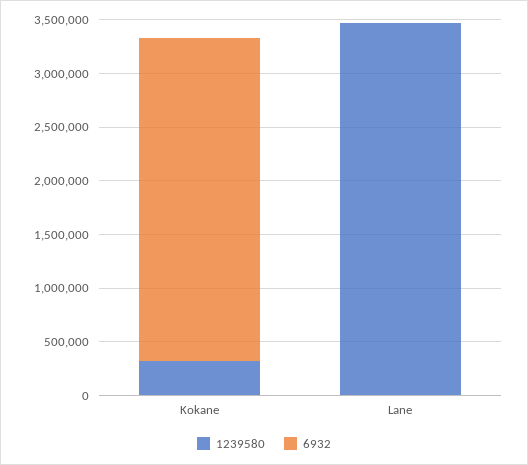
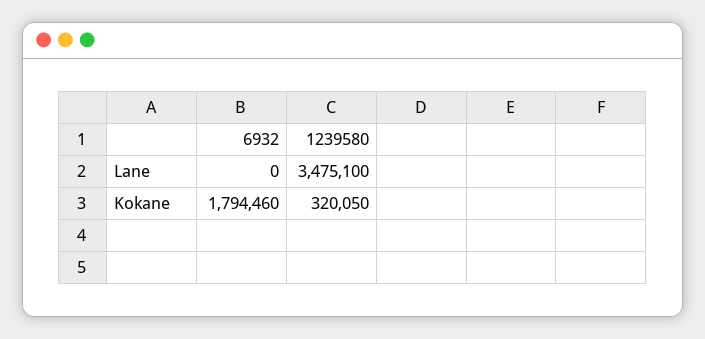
6932, Kokane: 3000000 -> 1794460

